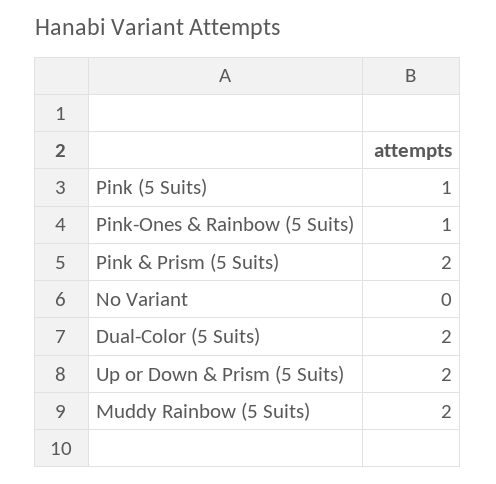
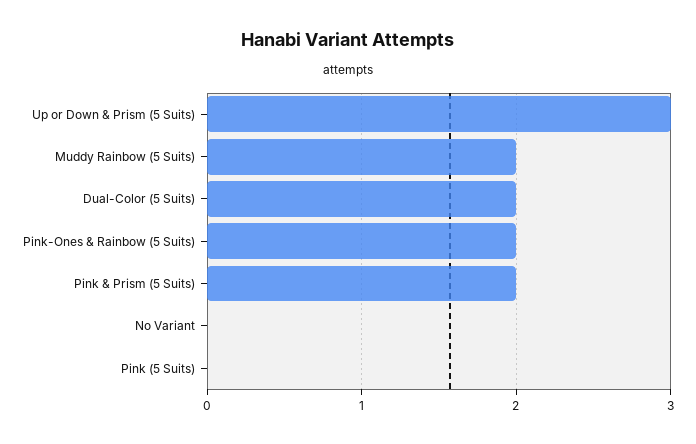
Pink (5 Suits): 1 -> 0
Pink-Ones & Rainbow (5 Suits): 1 -> 2
Up or Down & Prism (5 Suits): 2 -> 3

